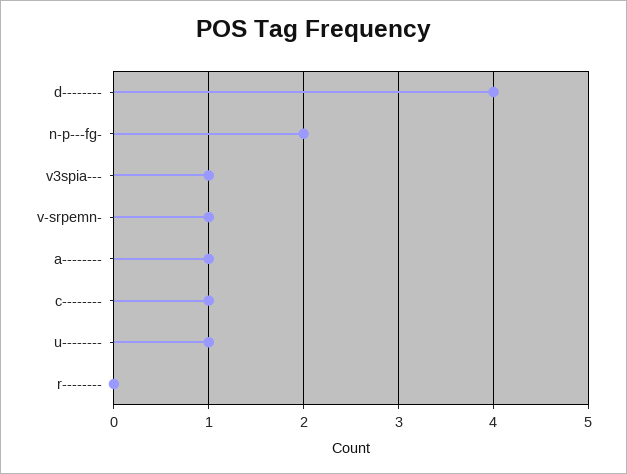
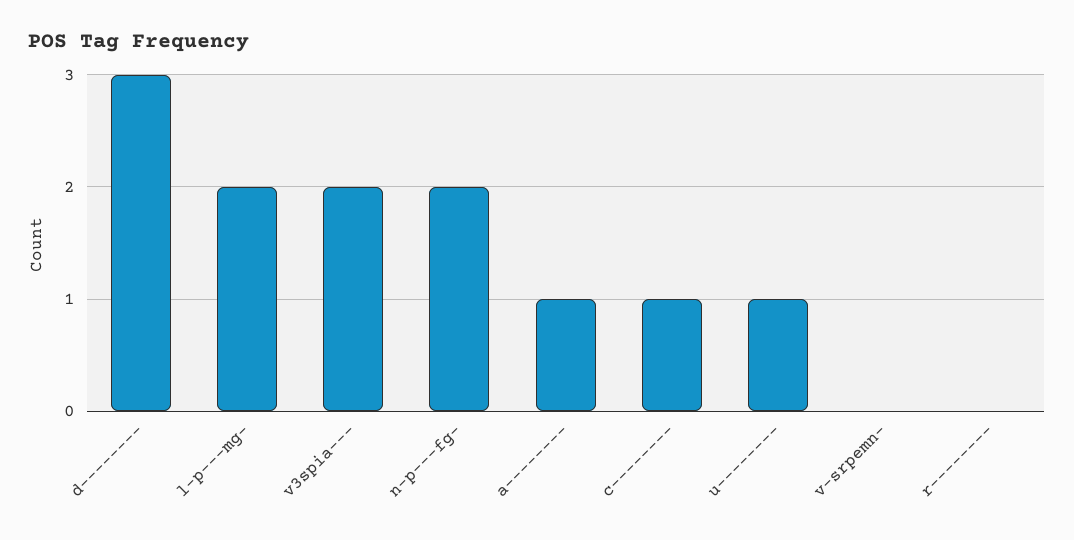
d--------: 4 -> 3
v3spia---: 1 -> 2
v-srpemn-: 1 -> 0
l-p---mg-: none -> 2

